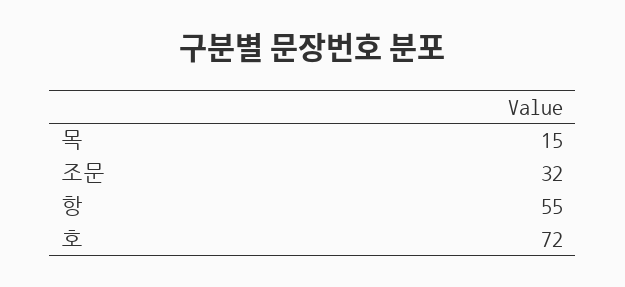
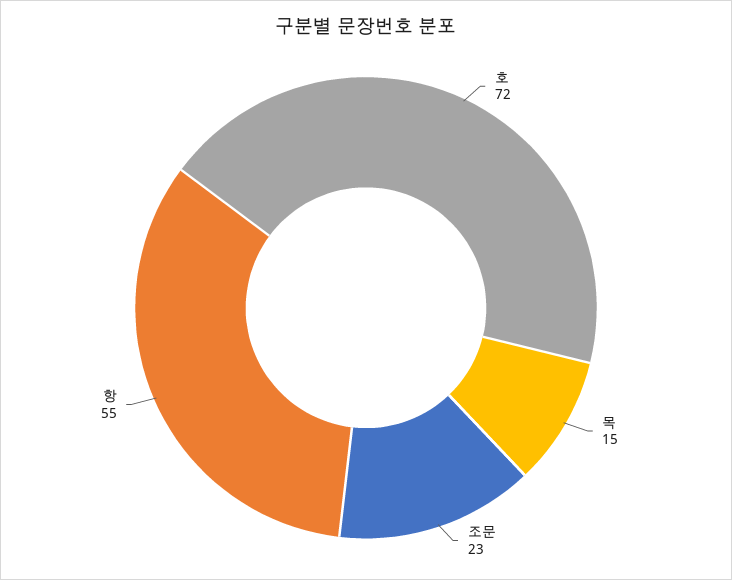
조문: 32 -> 23

